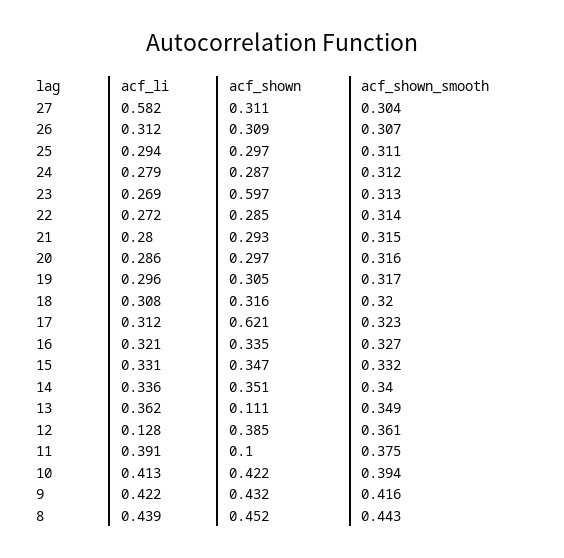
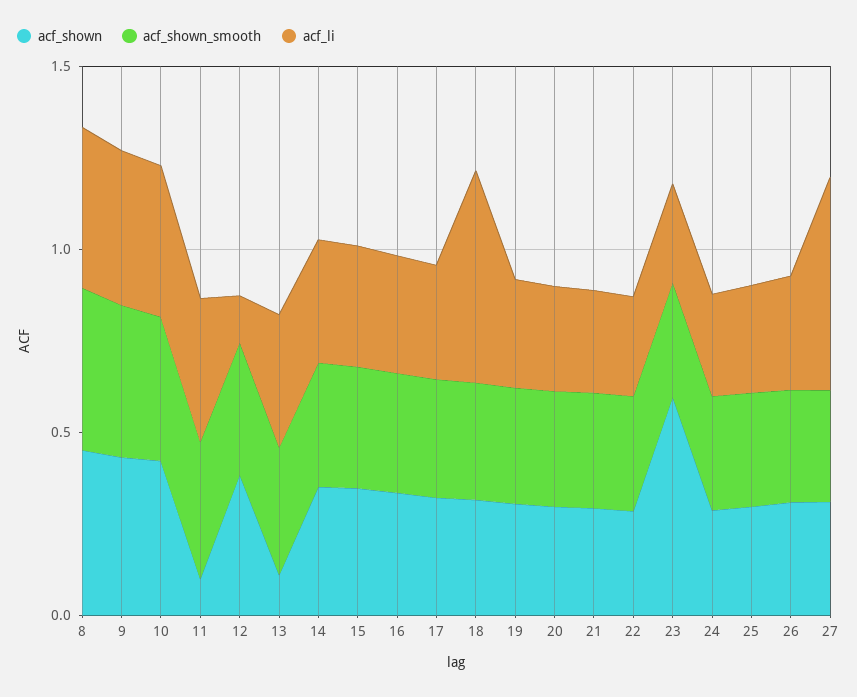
acf_li, 18: 0.308 -> 0.6
acf_shown, 17: 0.621 -> 0.3

